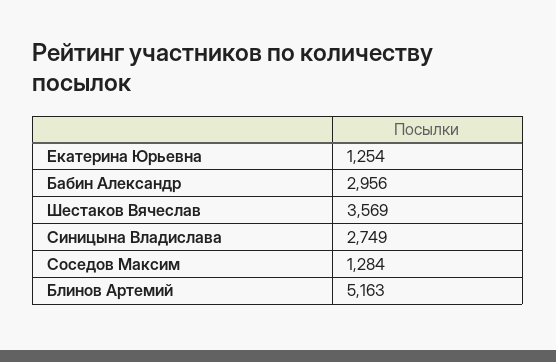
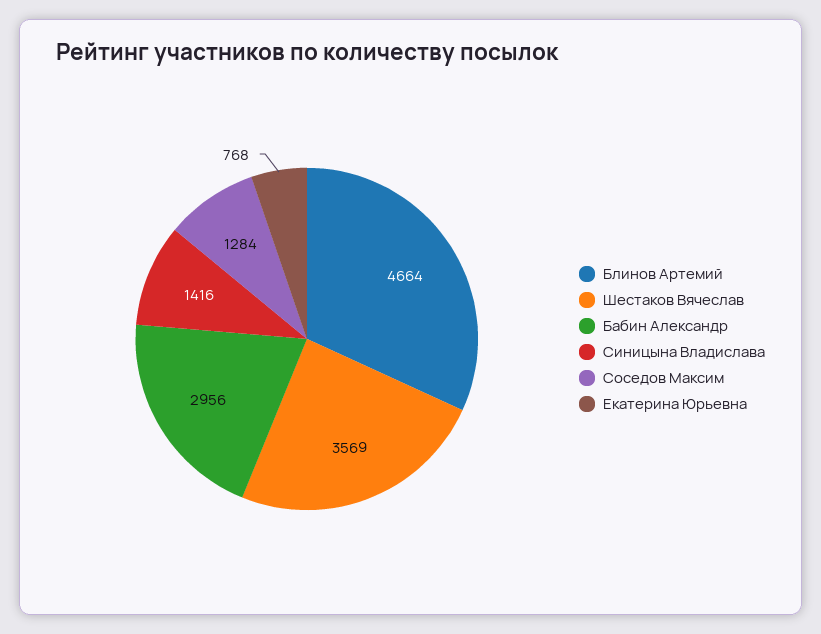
Екатерина Юрьевна: 1254 -> 768
Синицына Владислава: 2749 -> 1416
Блинов Артемий: 5163 -> 4664

